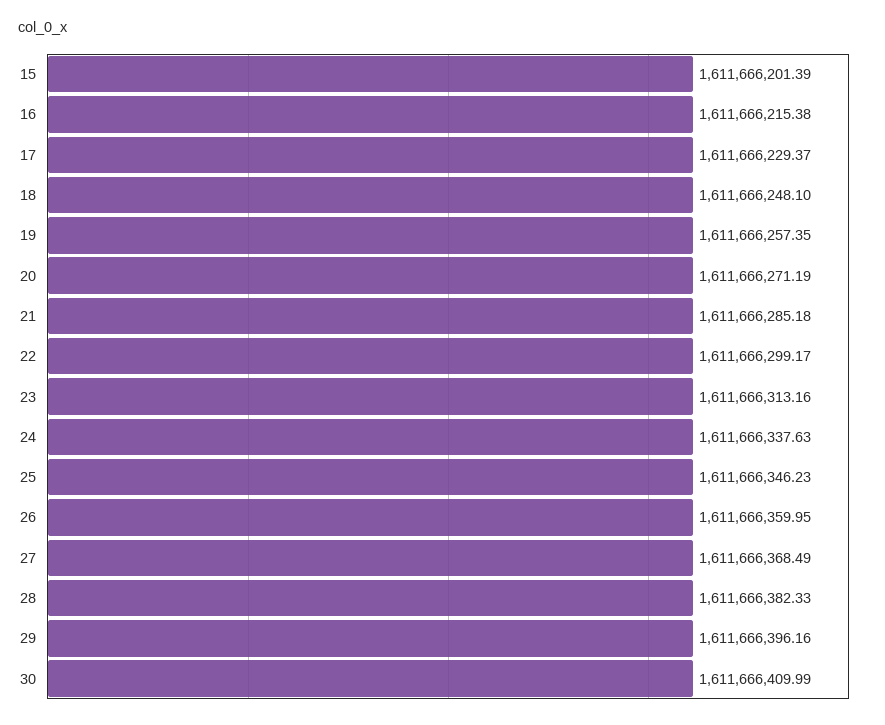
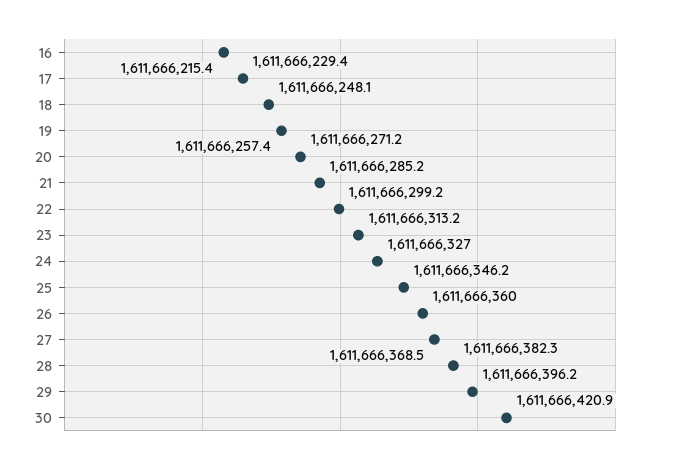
15: 1611666201.39 -> none
24: 1611666337.63 -> 1611666327
30: 1611666409.99 -> 1611666420.9

